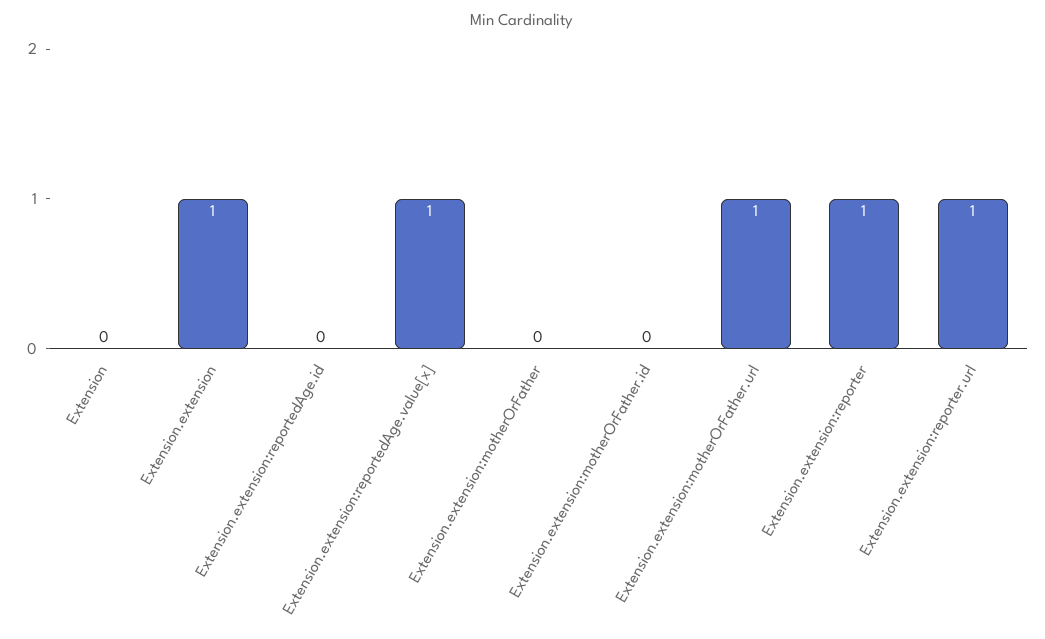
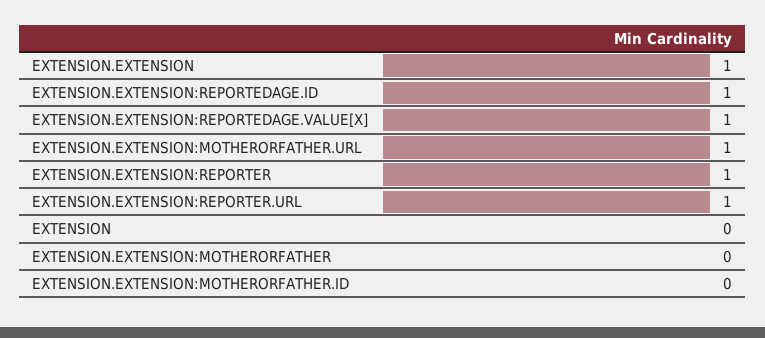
Extension.extension:reportedAge.id: 0 -> 1

